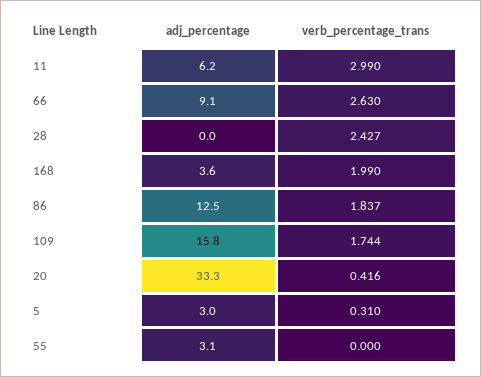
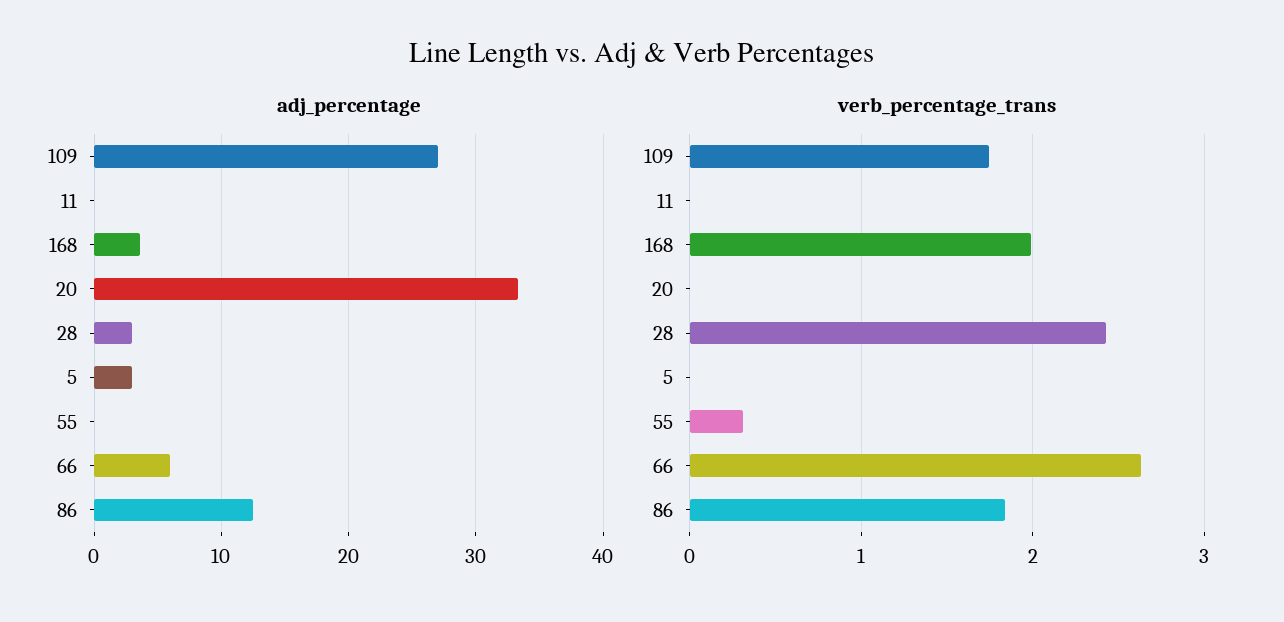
adj_percentage, 11: 6.2 -> 0
verb_percentage_trans, 11: 2.99 -> 0
adj_percentage, 66: 9.1 -> 6
adj_percentage, 28: 0 -> 3
adj_percentage, 109: 15.8 -> 27
verb_percentage_trans, 20: 0.416 -> 0
verb_percentage_trans, 5: 0.31 -> 0
adj_percentage, 55: 3.1 -> 0
verb_percentage_trans, 55: 0 -> 0.3

